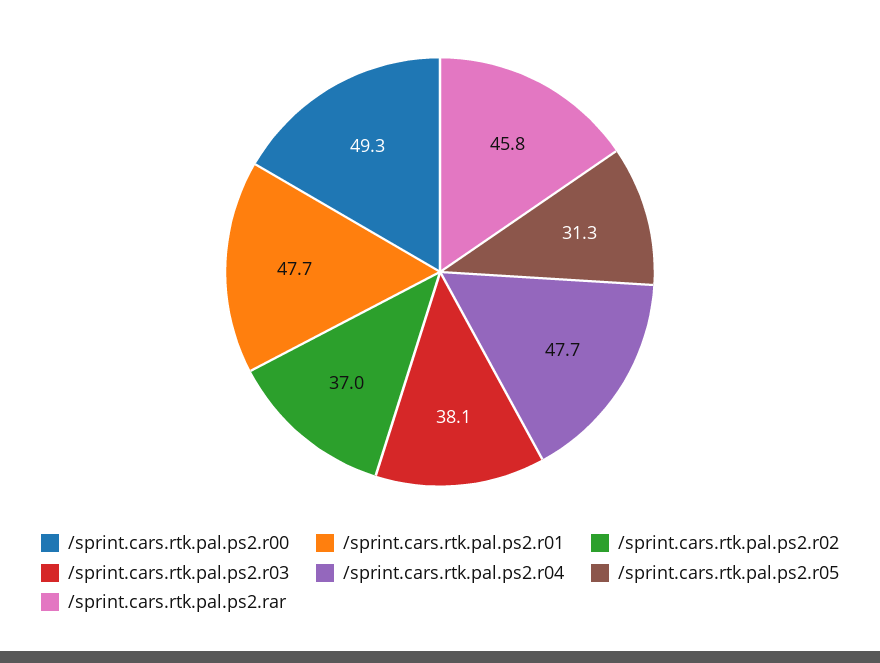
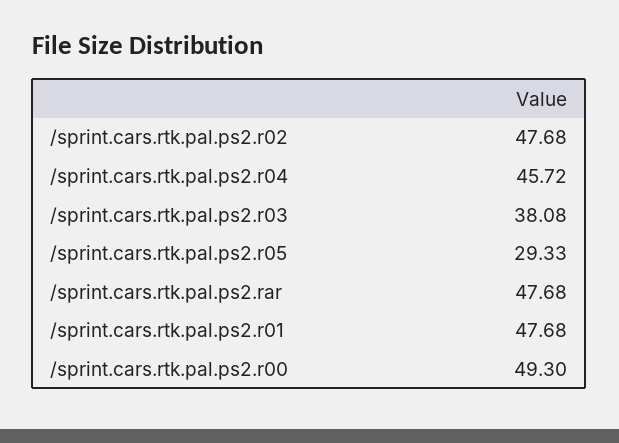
/sprint.cars.rtk.pal.ps2.r02: 37 -> 47.68
/sprint.cars.rtk.pal.ps2.r04: 47.7 -> 45.72
/sprint.cars.rtk.pal.ps2.r05: 31.3 -> 29.33
/sprint.cars.rtk.pal.ps2.rar: 45.8 -> 47.68

